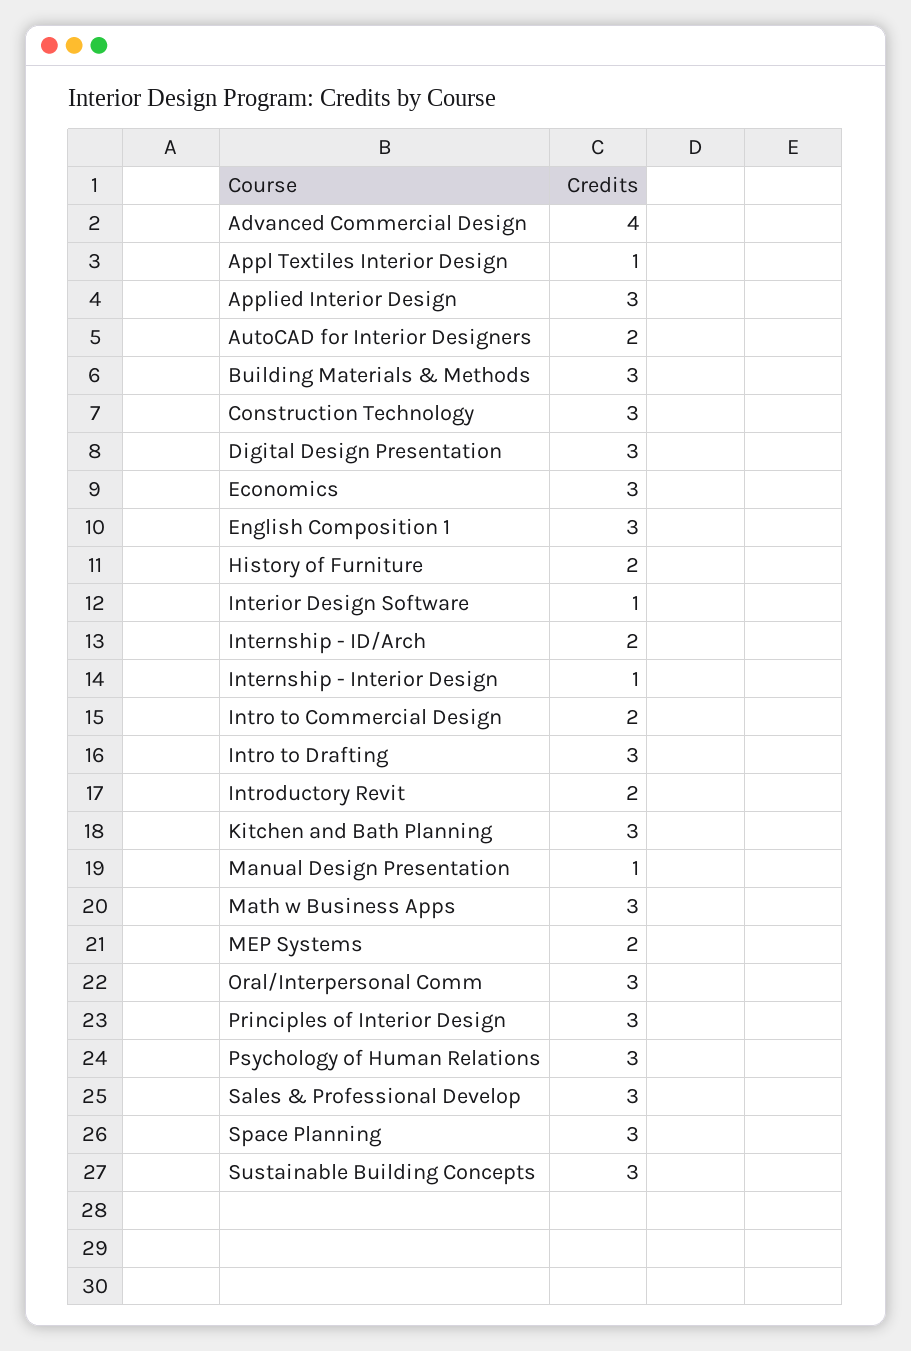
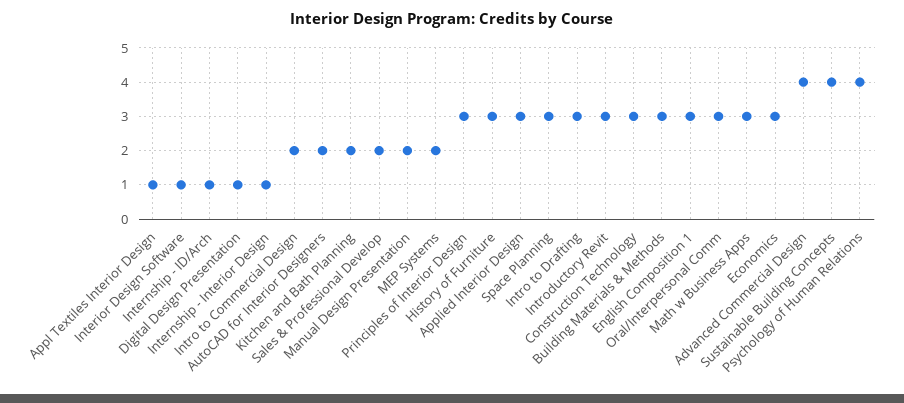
Digital Design Presentation: 3 -> 1
History of Furniture: 2 -> 3
Internship - ID/Arch: 2 -> 1
Introductory Revit: 2 -> 3
Kitchen and Bath Planning: 3 -> 2
Manual Design Presentation: 1 -> 2
Psychology of Human Relations: 3 -> 4
Sales & Professional Develop: 3 -> 2
Sustainable Building Concepts: 3 -> 4

